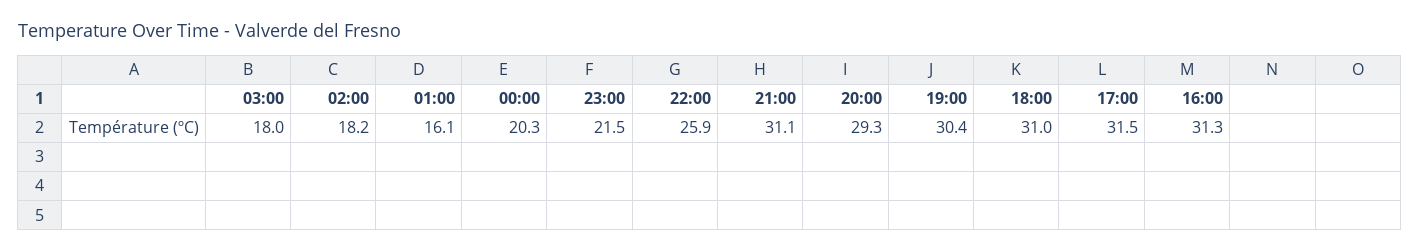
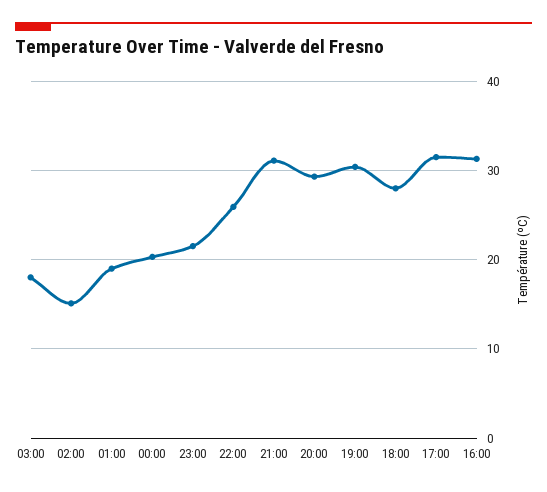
02:00: 18.2 -> 15
01:00: 16.1 -> 19
18:00: 31 -> 28

